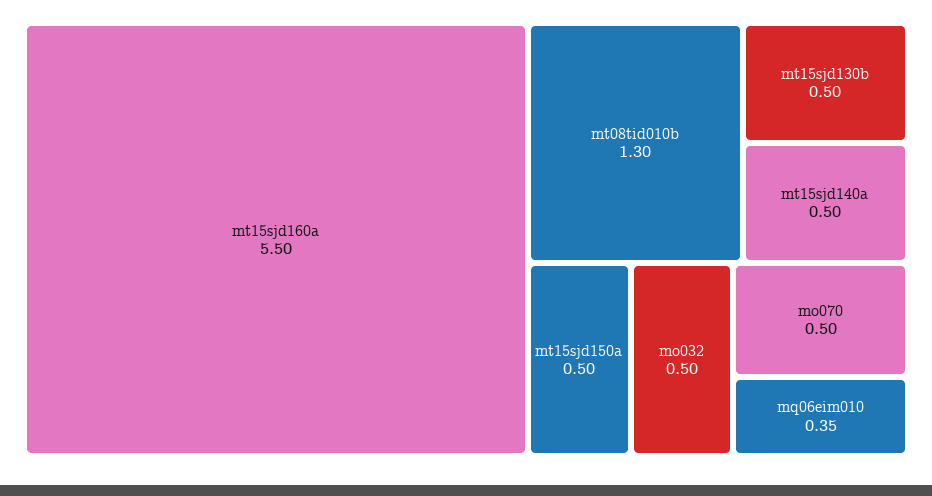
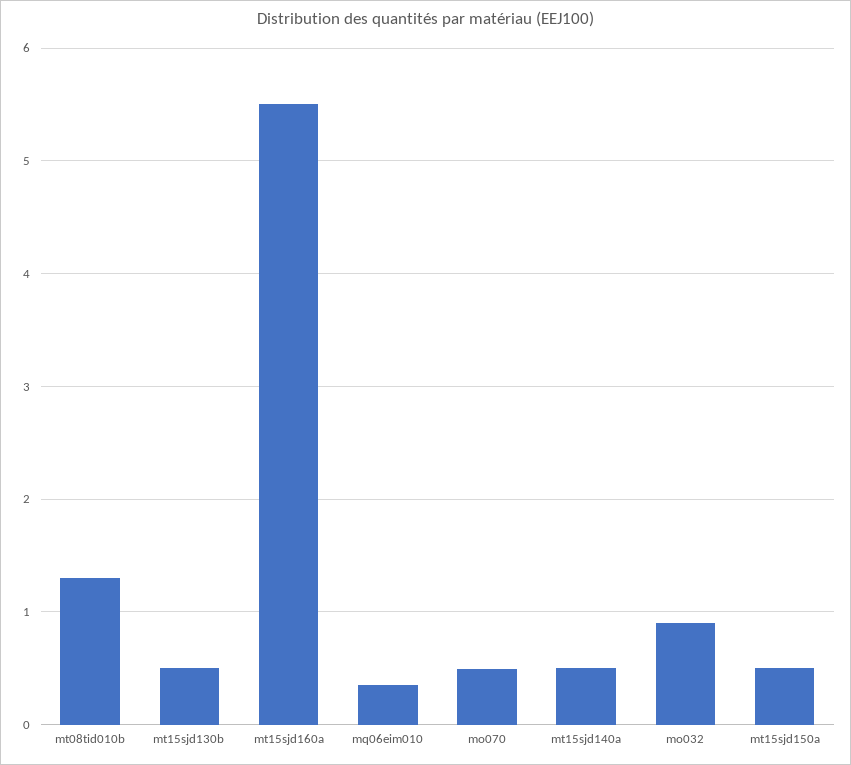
mo032: 0.5 -> 0.9

